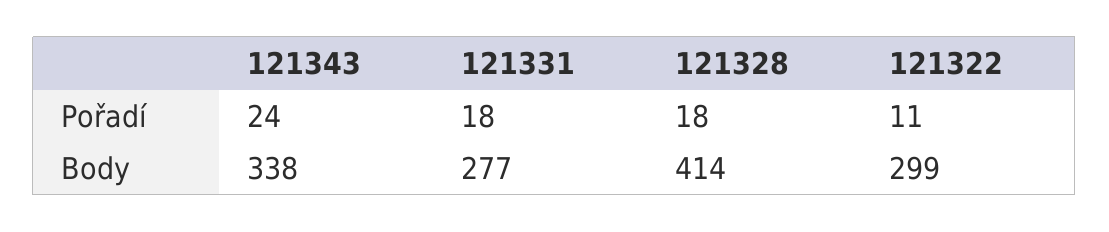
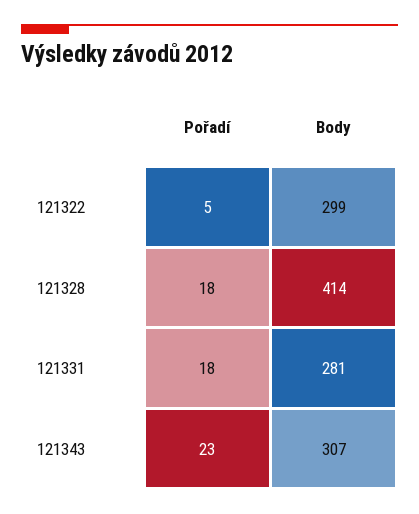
121343, Pořadí: 24 -> 23
121322, Pořadí: 11 -> 5
121343, Body: 338 -> 307
121331, Body: 277 -> 281

